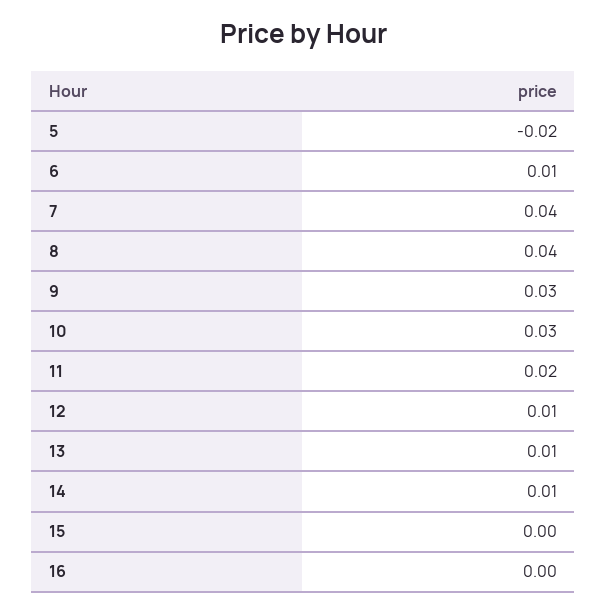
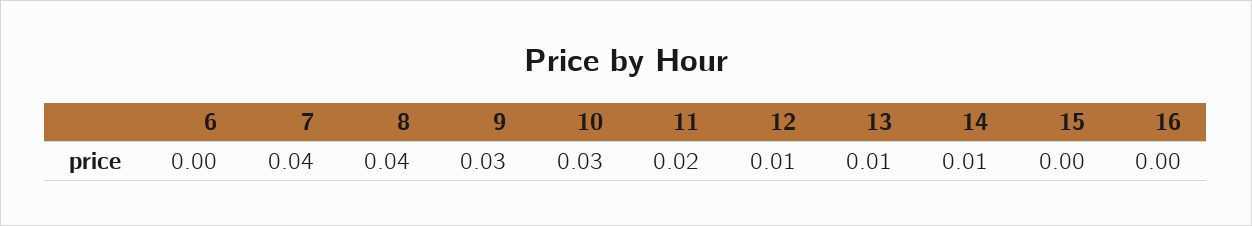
5: -0.02 -> none
6: 0.01 -> 0

